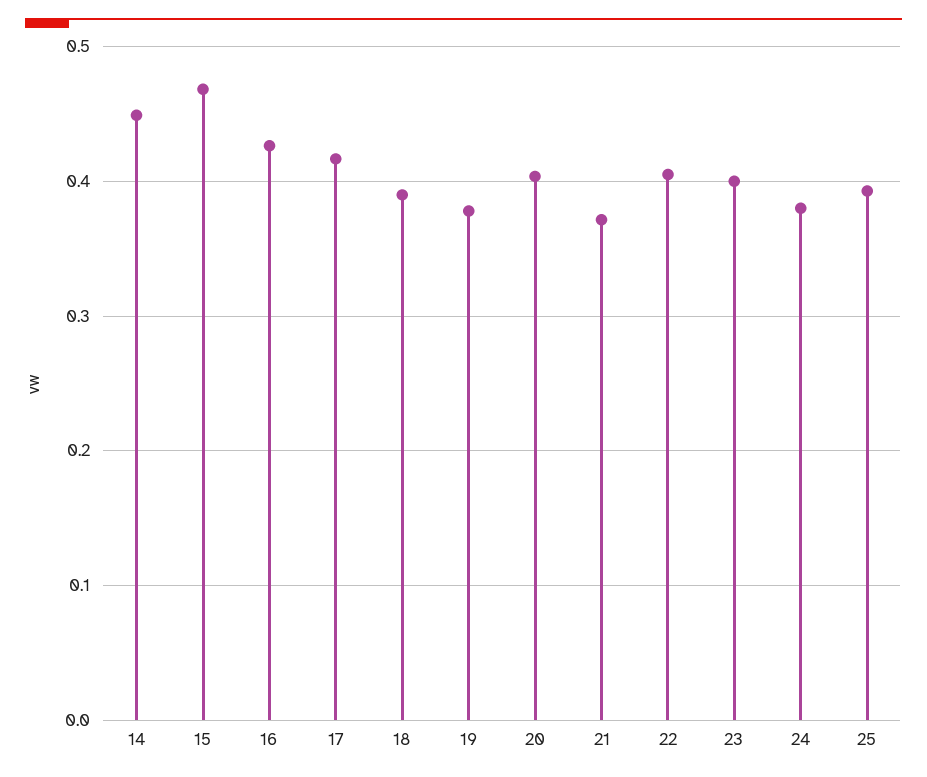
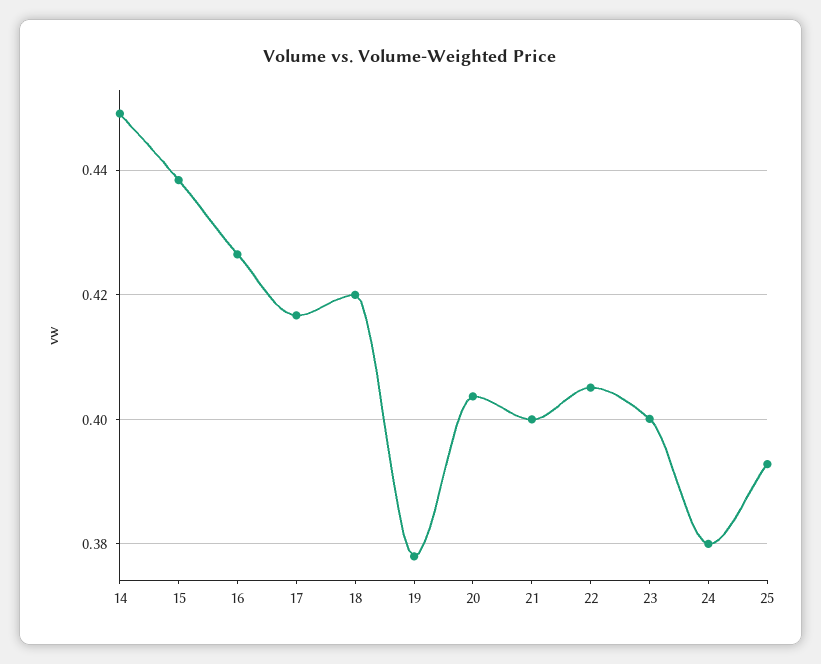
15: 0.47 -> 0.438
18: 0.39 -> 0.42
21: 0.37 -> 0.4

